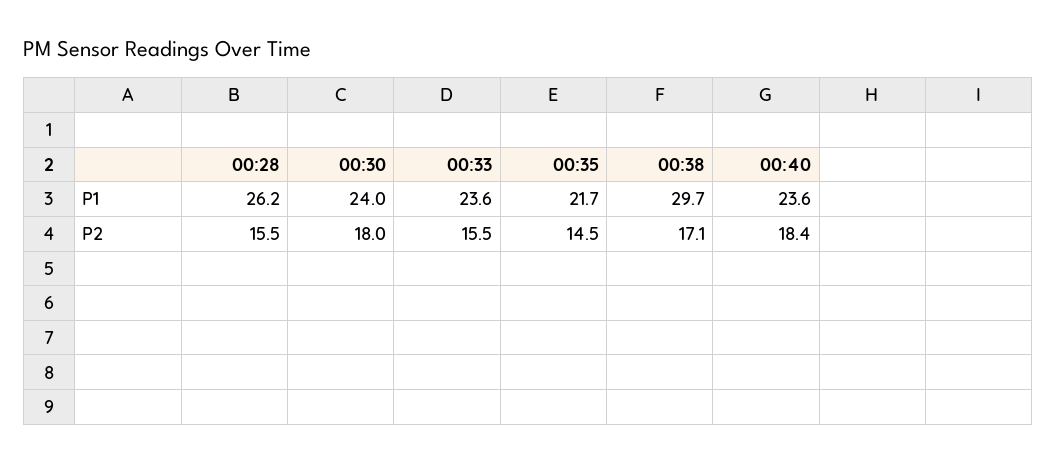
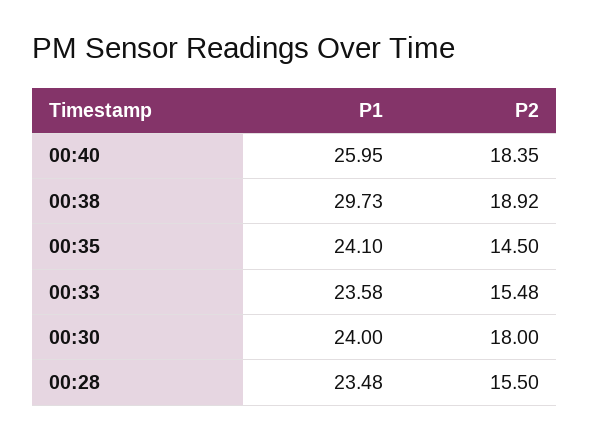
00:28, P1: 26.2 -> 23.48
00:35, P1: 21.7 -> 24.1
00:40, P1: 23.6 -> 25.95
00:38, P2: 17.1 -> 18.92

